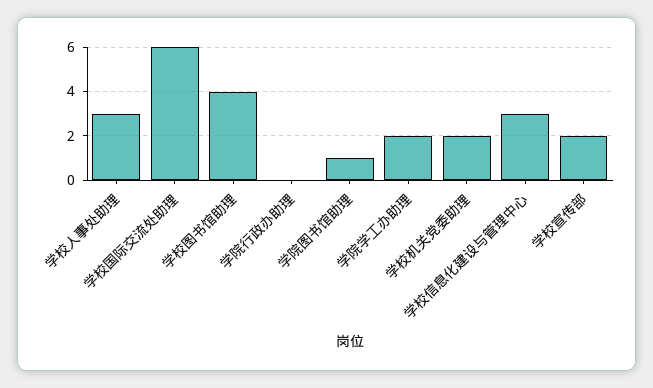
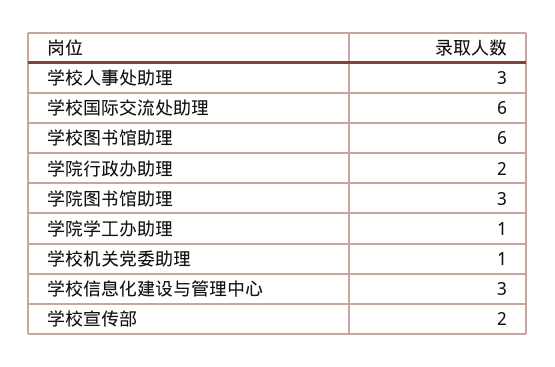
学校图书馆助理: 4 -> 6
学院行政办助理: 0 -> 2
学院图书馆助理: 1 -> 3
学院学工办助理: 2 -> 1
学校机关党委助理: 2 -> 1

